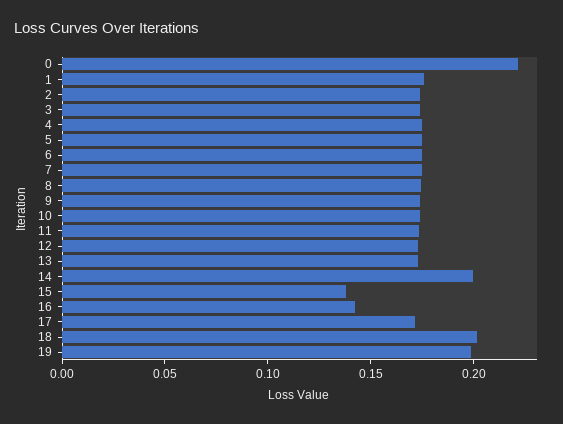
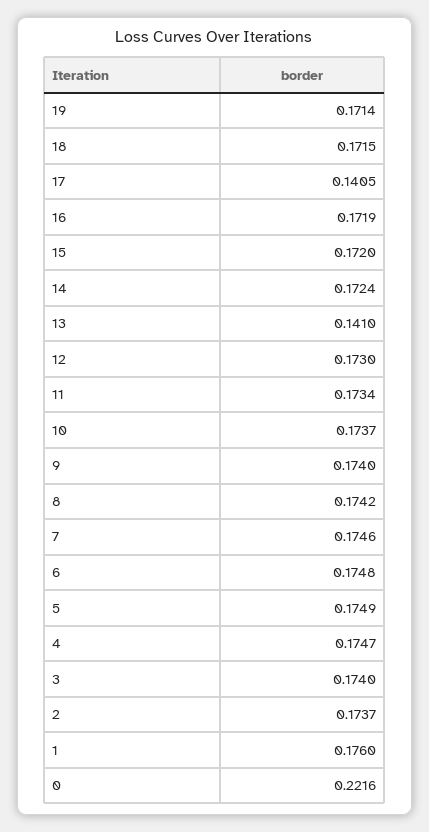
13: 0.17 -> 0.141
14: 0.2 -> 0.1724
15: 0.14 -> 0.172
16: 0.14 -> 0.1719
17: 0.17 -> 0.1405
18: 0.2 -> 0.1715
19: 0.2 -> 0.1714

